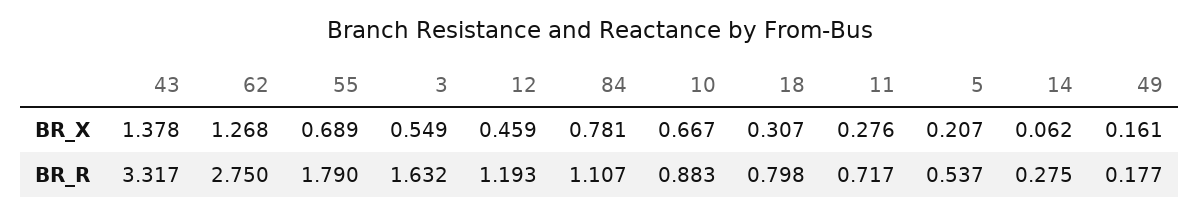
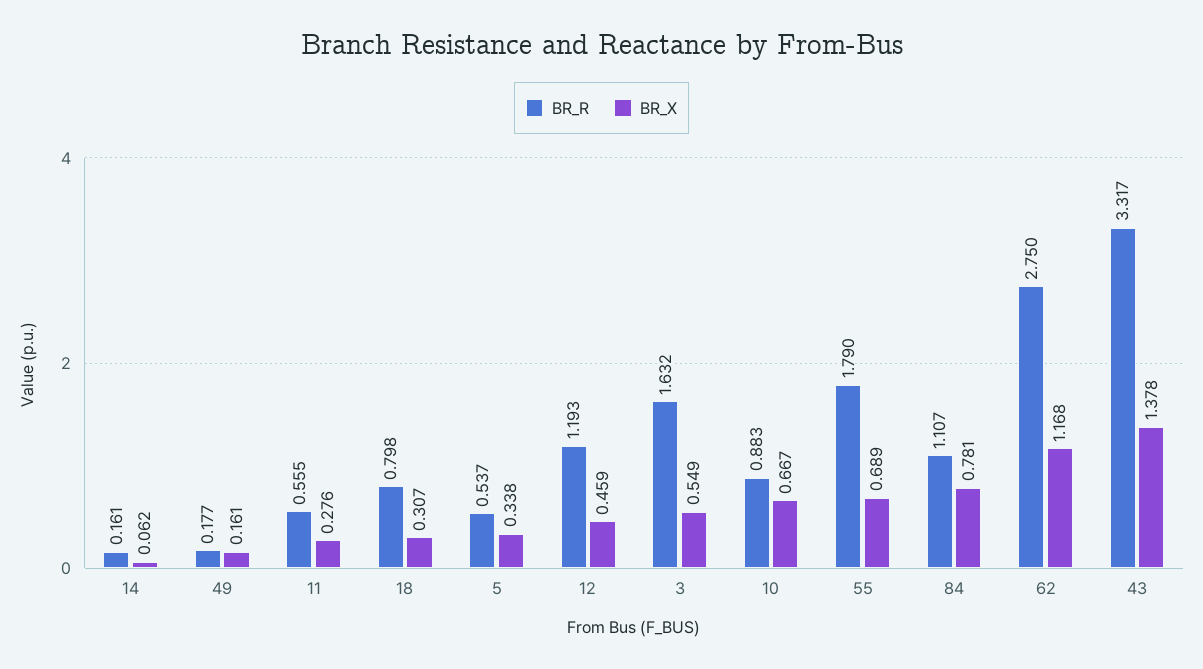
BR_X, 62: 1.268 -> 1.168
BR_X, 5: 0.207 -> 0.338
BR_R, 11: 0.717 -> 0.555
BR_R, 14: 0.275 -> 0.161

